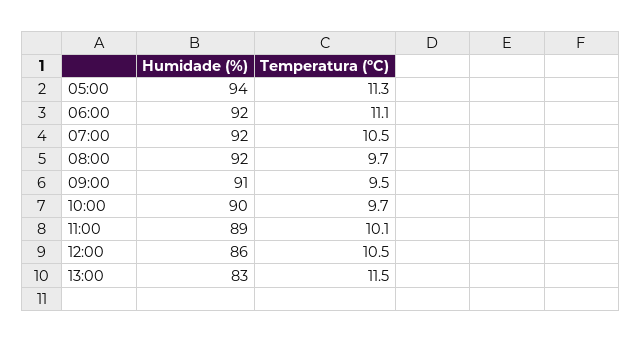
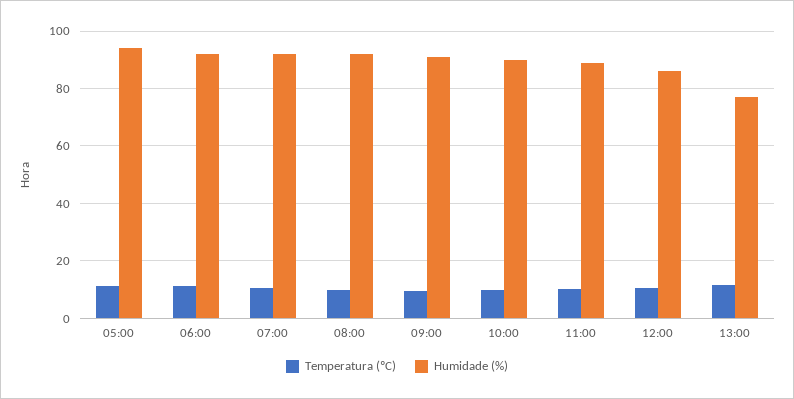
Humidade (%), 13:00: 83 -> 77.5

